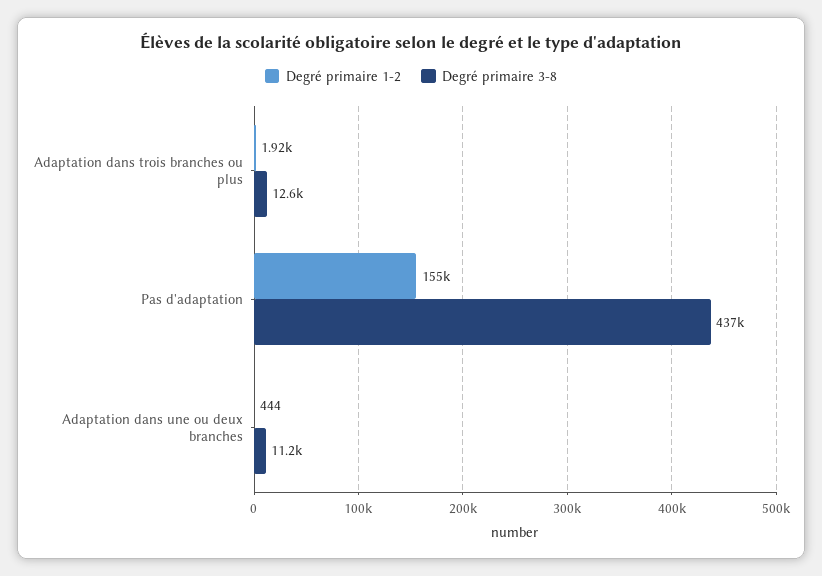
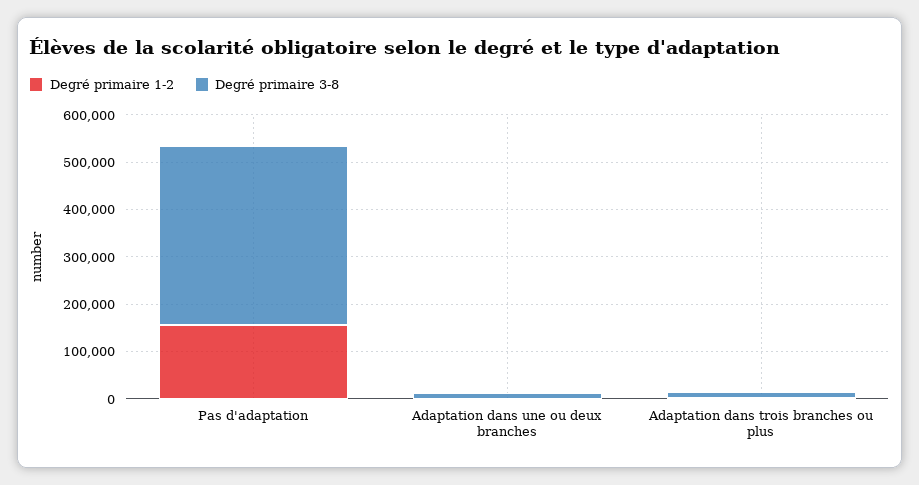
Degré primaire 3-8, Pas d'adaptation: 437000 -> 380000

